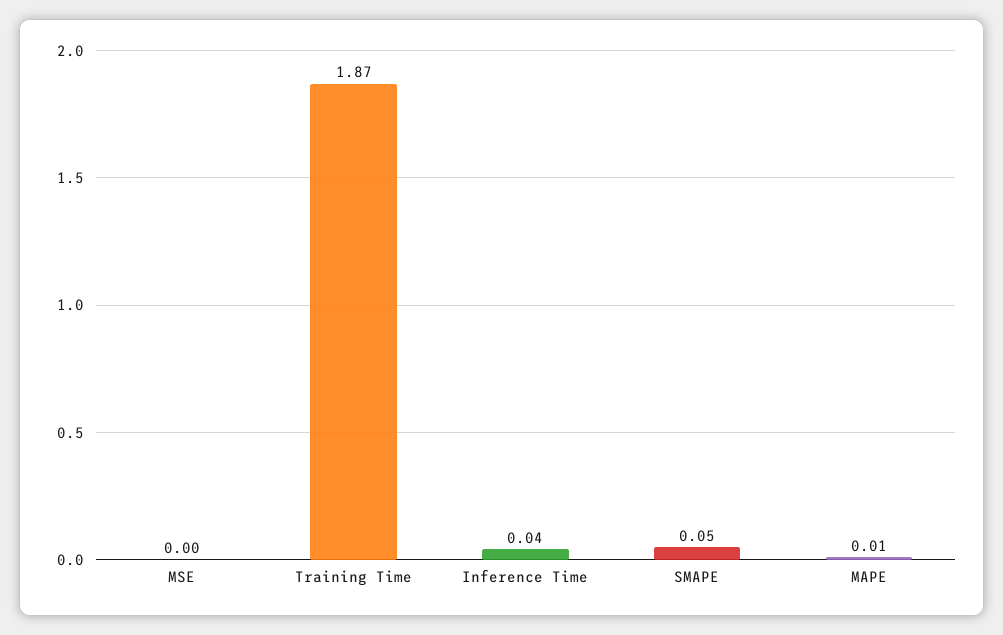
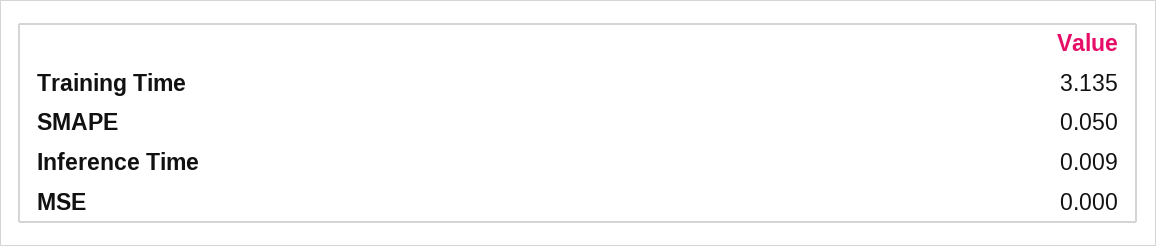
Training Time: 1.87 -> 3.135
Inference Time: 0.04 -> 0.009
MAPE: 0.01 -> none

